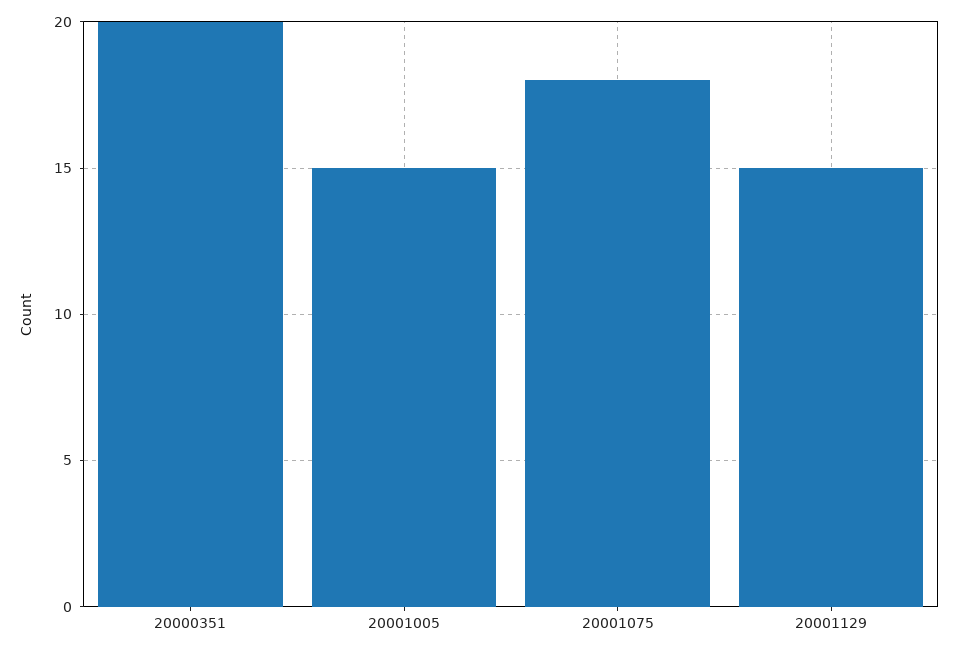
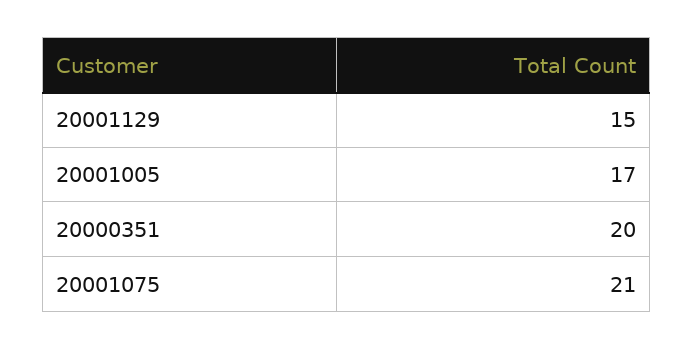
20001005: 15 -> 17
20001075: 18 -> 21

